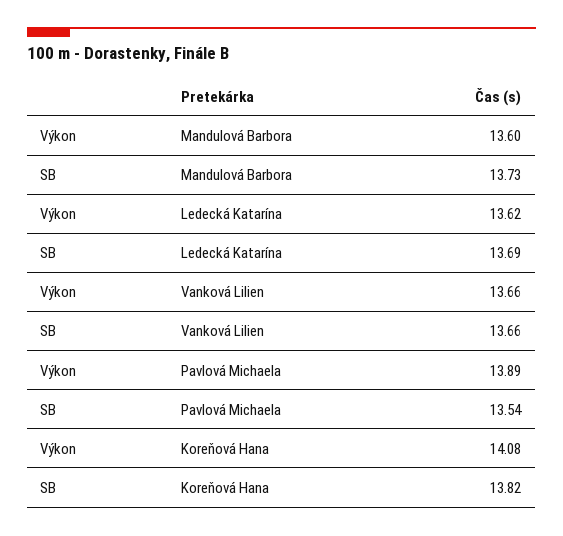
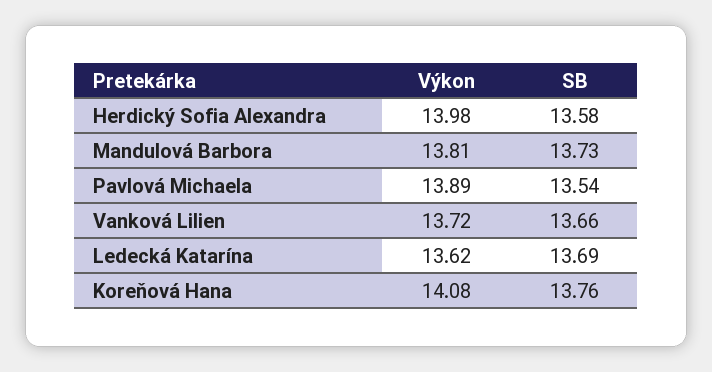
Výkon, Mandulová Barbora: 13.6 -> 13.81
Výkon, Vanková Lilien: 13.66 -> 13.72
SB, Koreňová Hana: 13.82 -> 13.76
Výkon, Herdický Sofia Alexandra: none -> 13.98
SB, Herdický Sofia Alexandra: none -> 13.58

